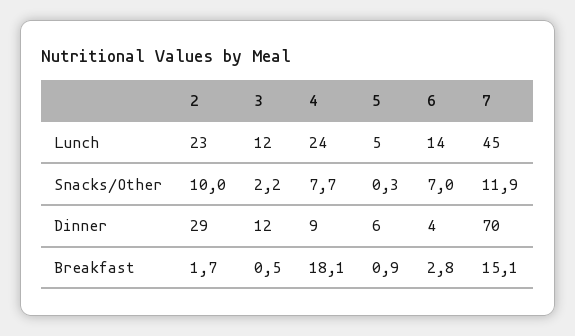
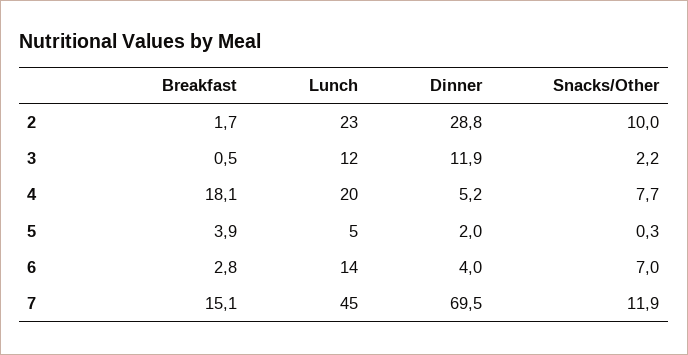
4, Lunch: 24 -> 20
4, Dinner: 9 -> 5.2
5, Dinner: 6 -> 2
5, Breakfast: 0.9 -> 3.9

